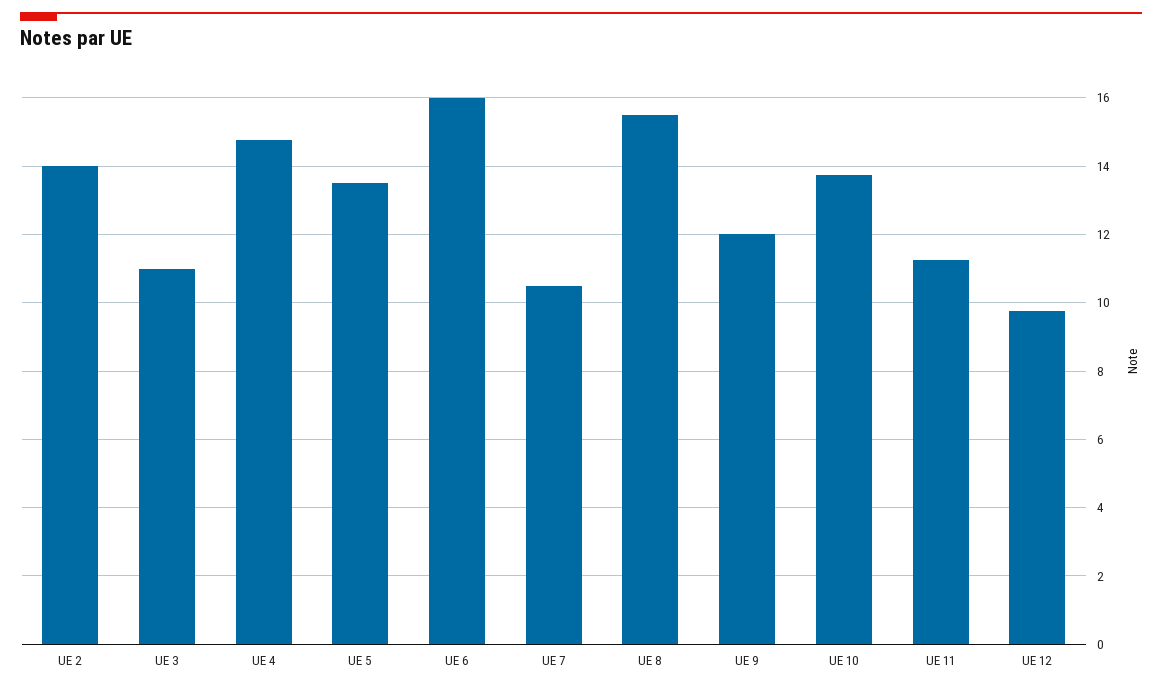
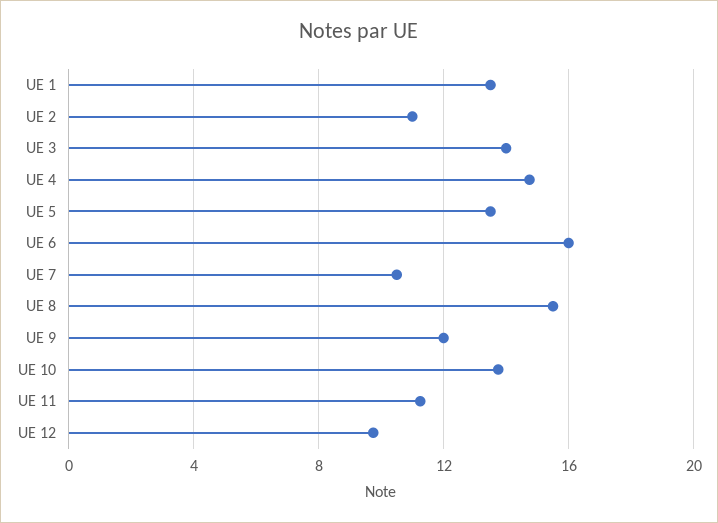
UE 2: 14 -> 11
UE 3: 11 -> 14
UE 1: none -> 13.5

